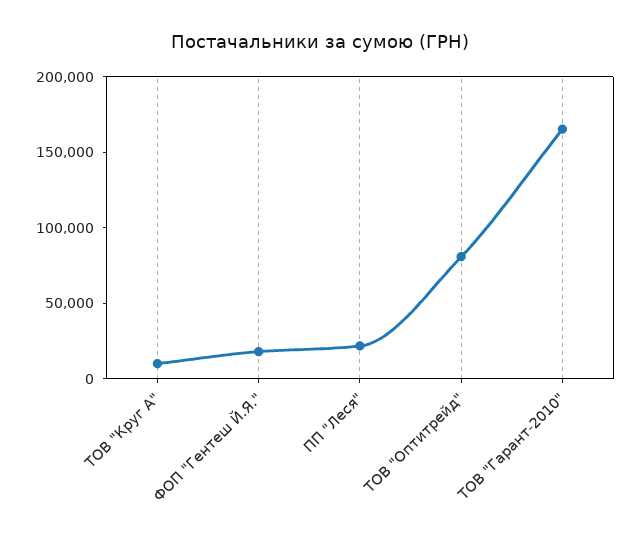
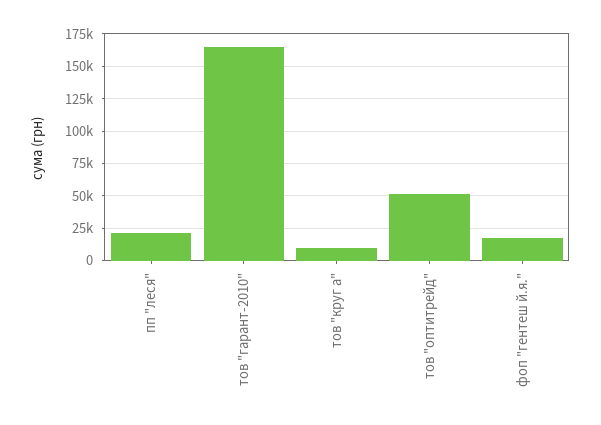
ТОВ "Оптитрейд": 80000 -> 50000

